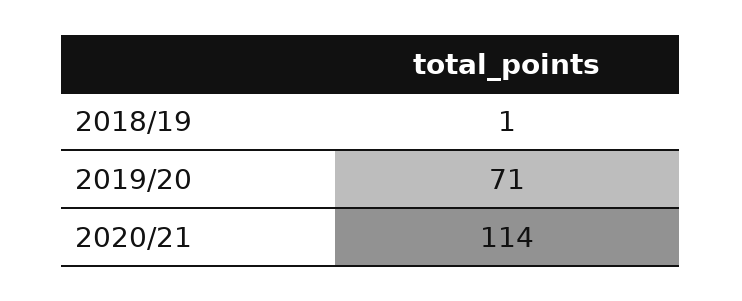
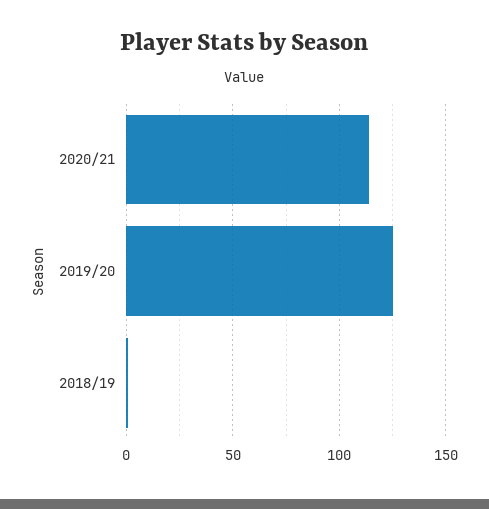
2019/20: 71 -> 125

